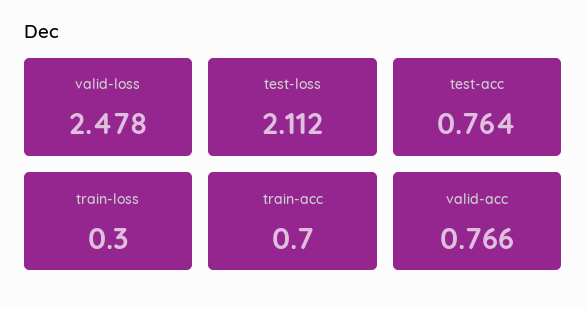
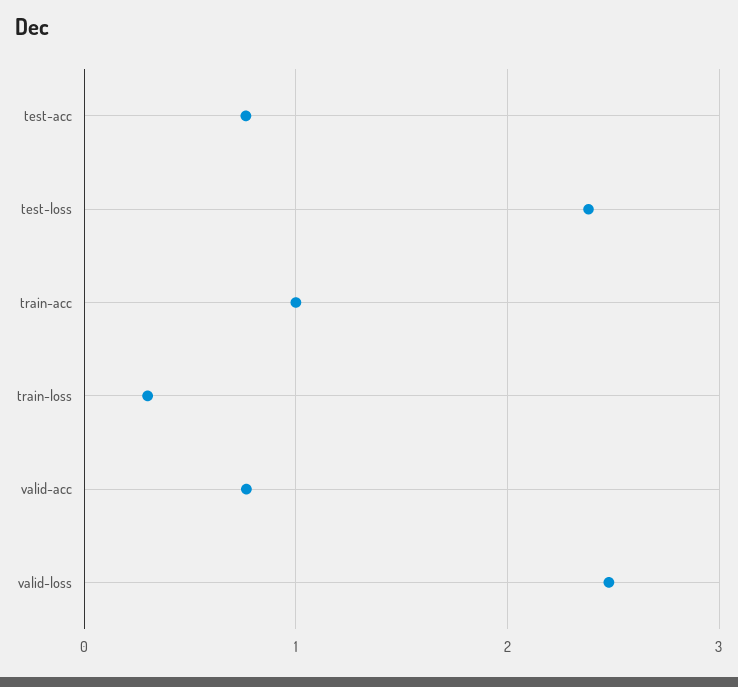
test-loss: 2.112 -> 2.4
train-acc: 0.7 -> 1

